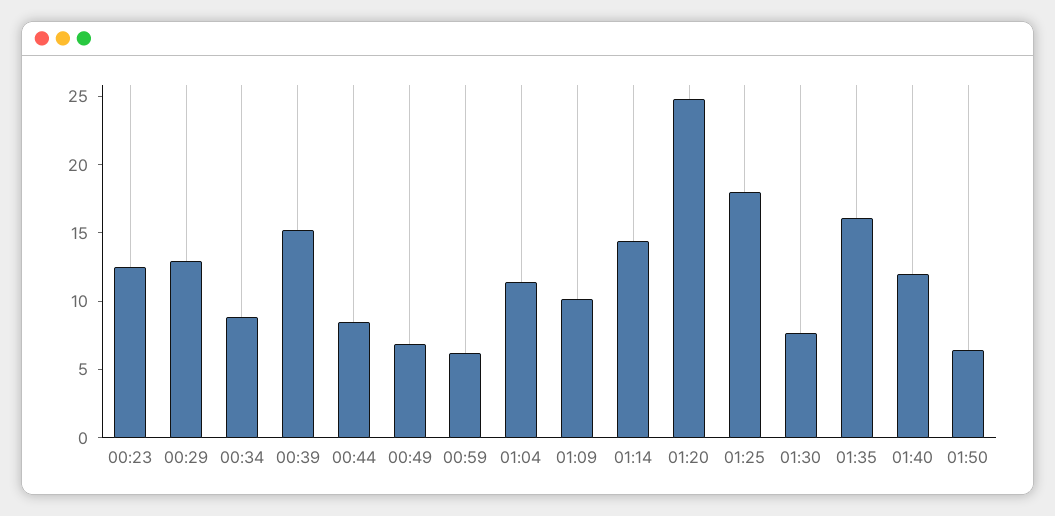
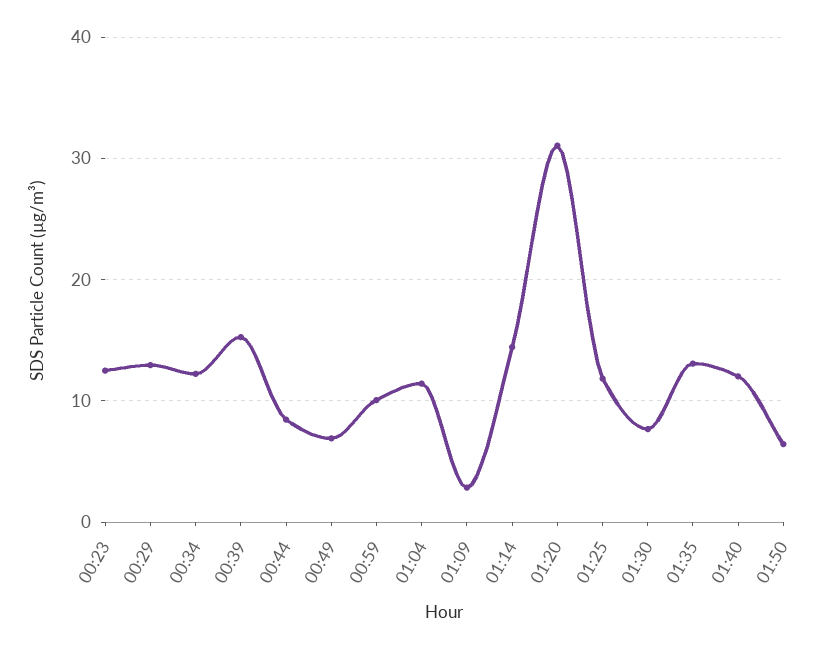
00:34: 9 -> 12
00:59: 6 -> 10
01:09: 10 -> 3
01:20: 25 -> 31
01:25: 18 -> 12
01:35: 16 -> 13

